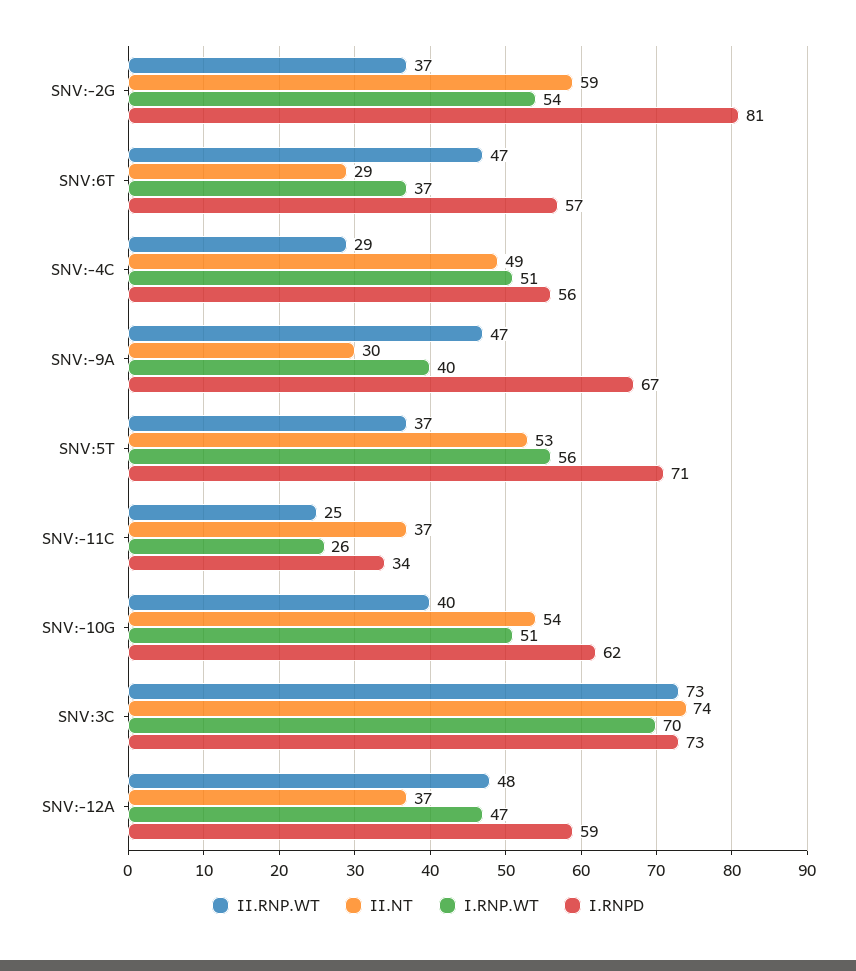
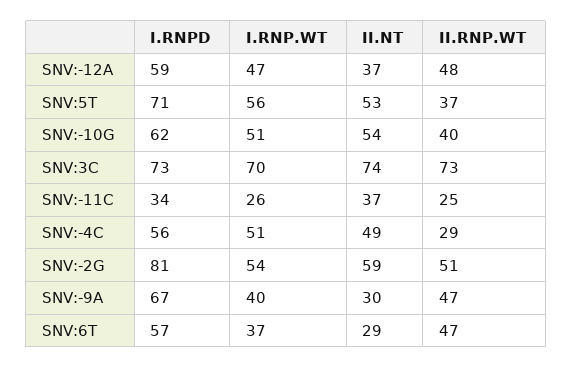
II.RNP.WT, SNV:-2G: 37 -> 51

